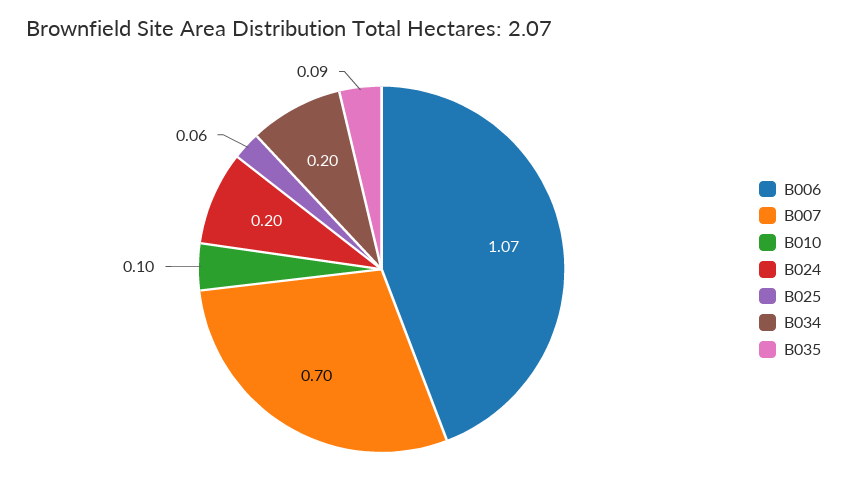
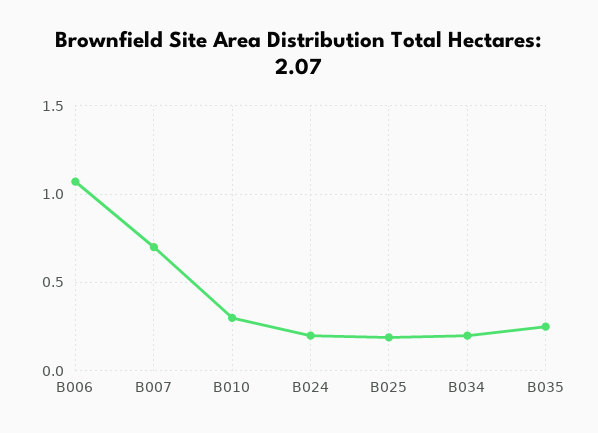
B010: 0.1 -> 0.3
B025: 0.06 -> 0.2
B035: 0.09 -> 0.25

